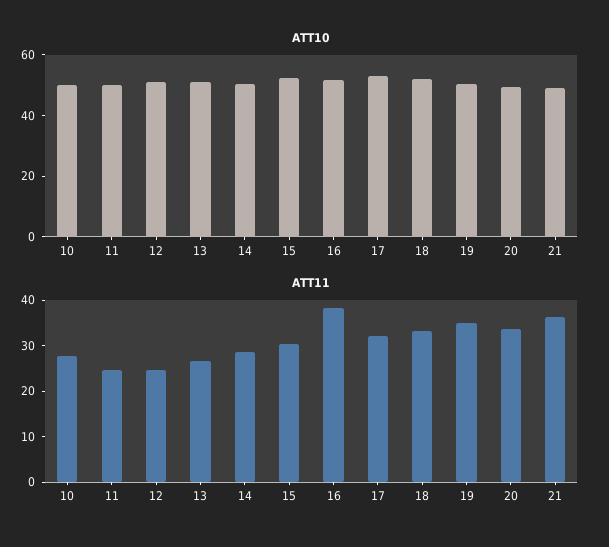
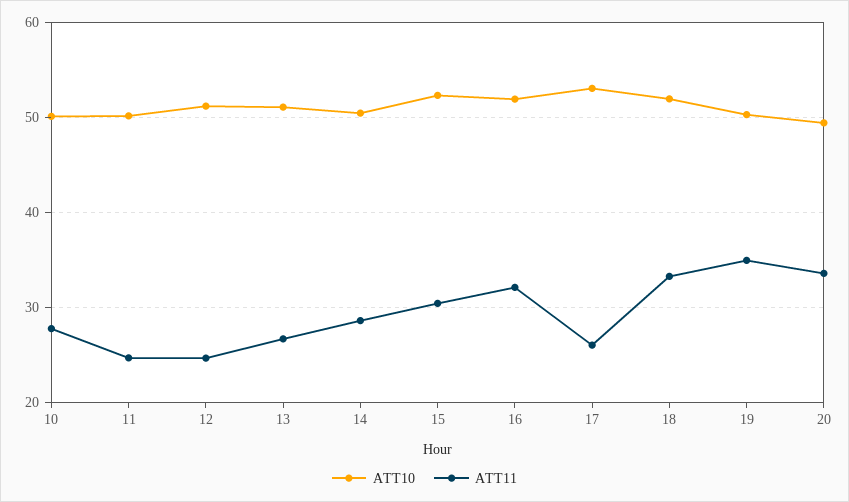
ATT10, 21: 50 -> none
ATT11, 16: 38 -> 32
ATT11, 17: 32 -> 26
ATT11, 21: 36 -> none

